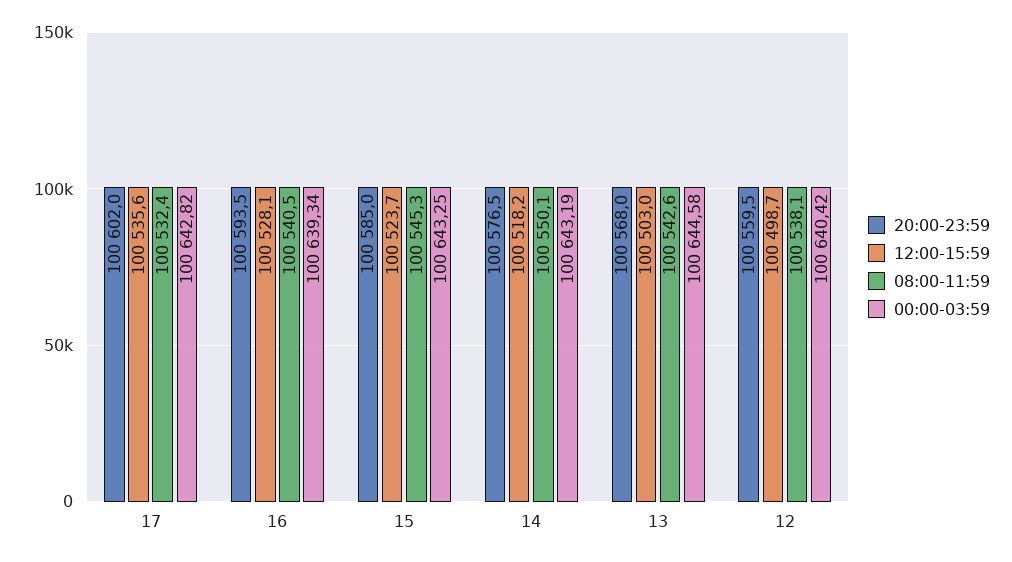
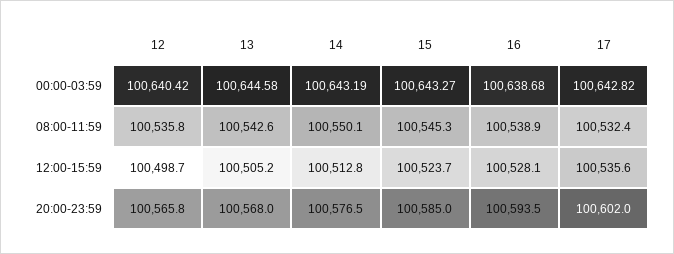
08:00-11:59, 16: 100540.5 -> 100538.9
00:00-03:59, 16: 100639.34 -> 100638.68
00:00-03:59, 15: 100643.25 -> 100643.27
12:00-15:59, 14: 100518.2 -> 100512.8
12:00-15:59, 13: 100503 -> 100505.2
20:00-23:59, 12: 100559.5 -> 100565.8
08:00-11:59, 12: 100538.1 -> 100535.8

